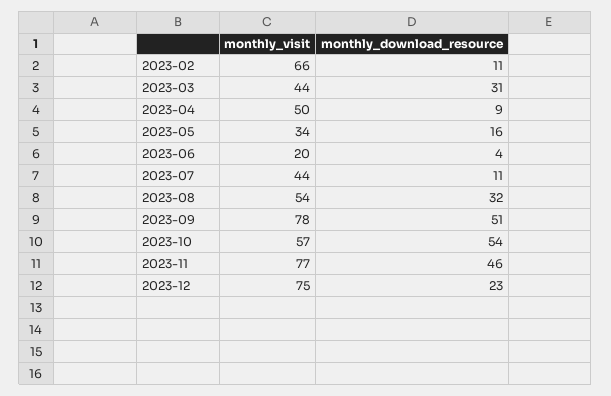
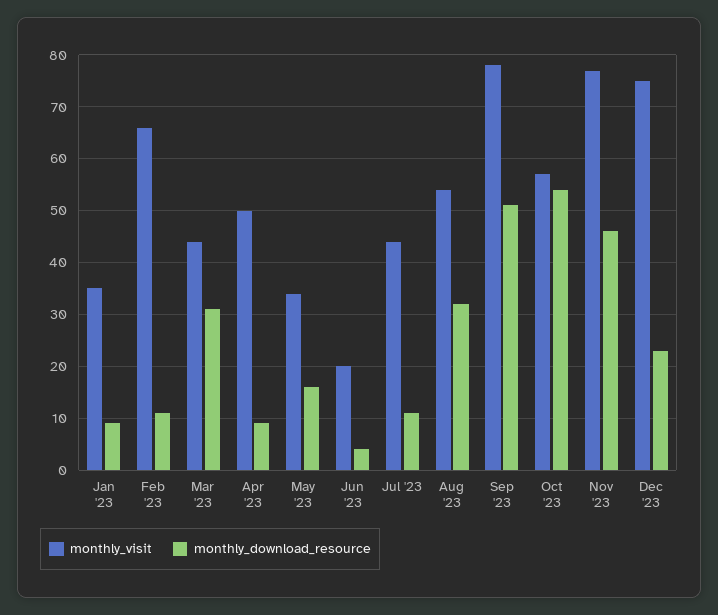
monthly_visit, Jan '23: none -> 35
monthly_download_resource, Jan '23: none -> 10

